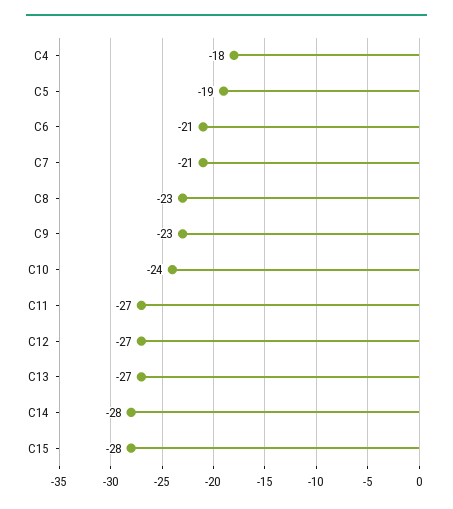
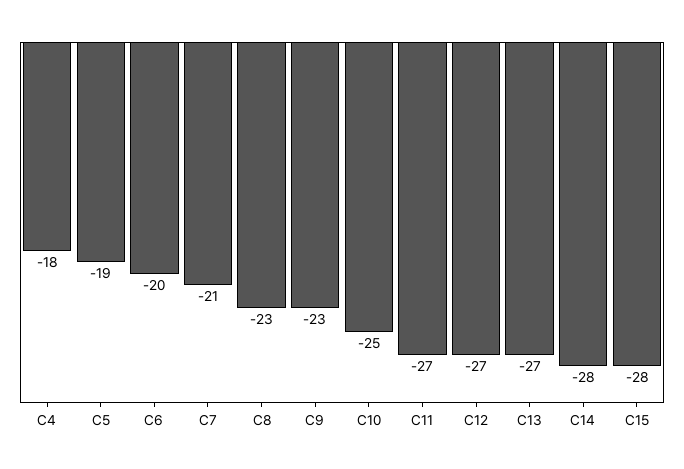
C6: -21 -> -20
C10: -24 -> -25

